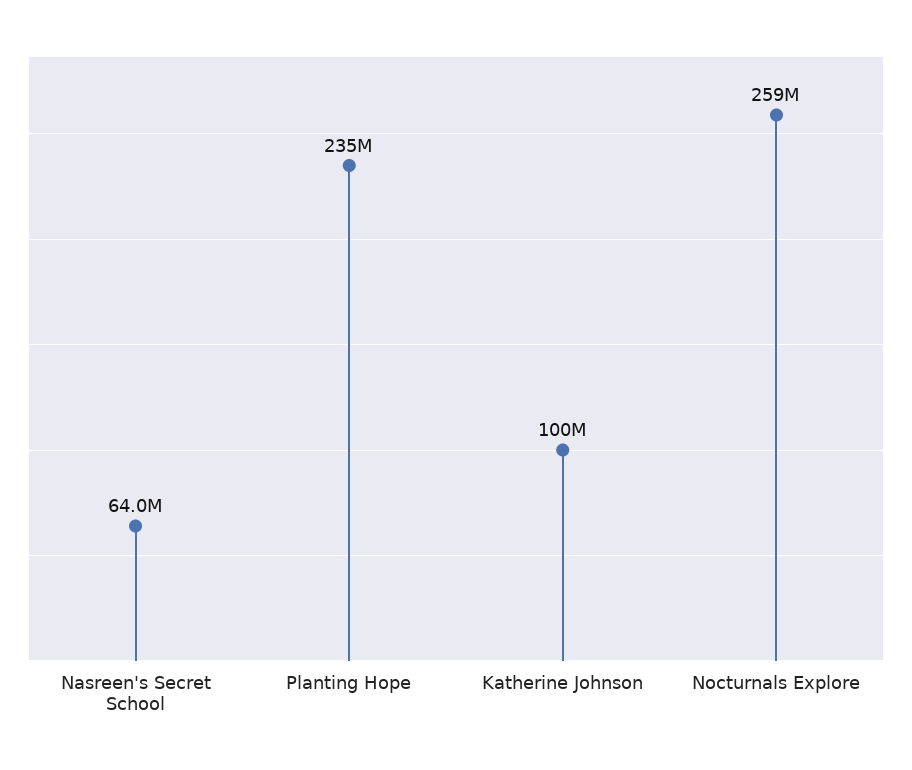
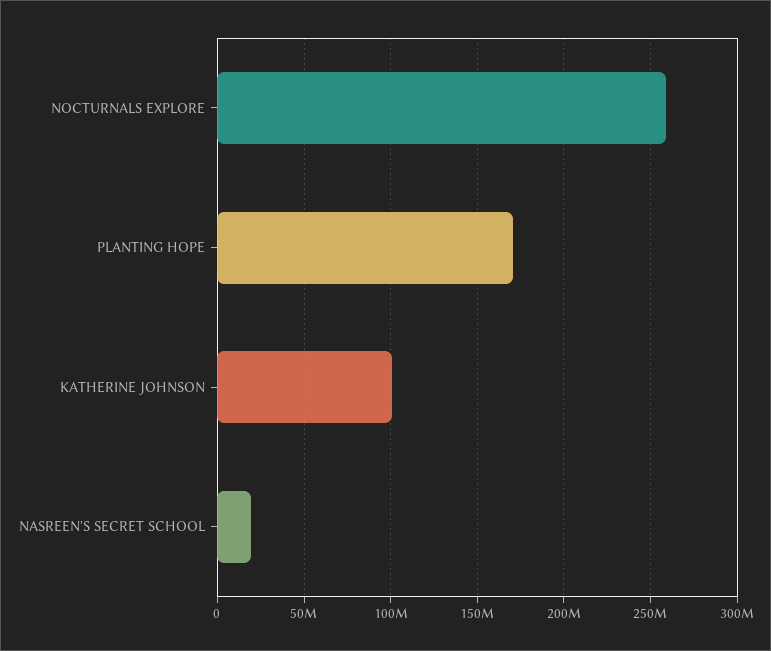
Nasreen's Secret School: 64000000 -> 20000000
Planting Hope: 235000000 -> 170000000

